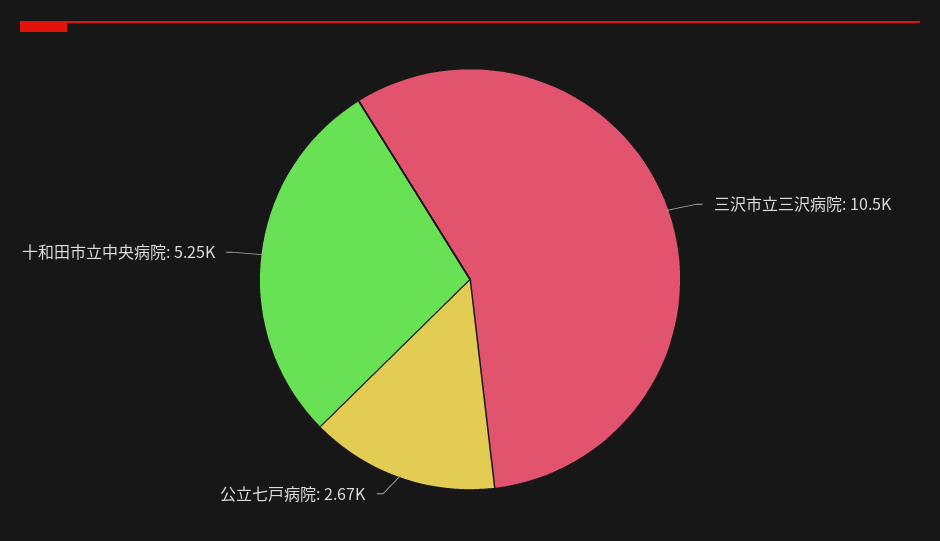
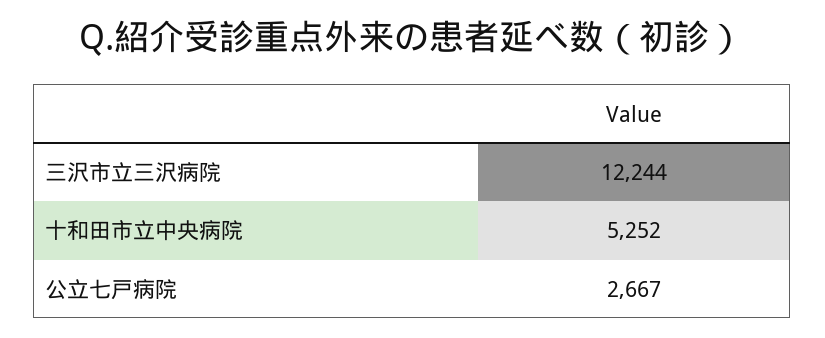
三沢市立三沢病院: 10500 -> 12244

